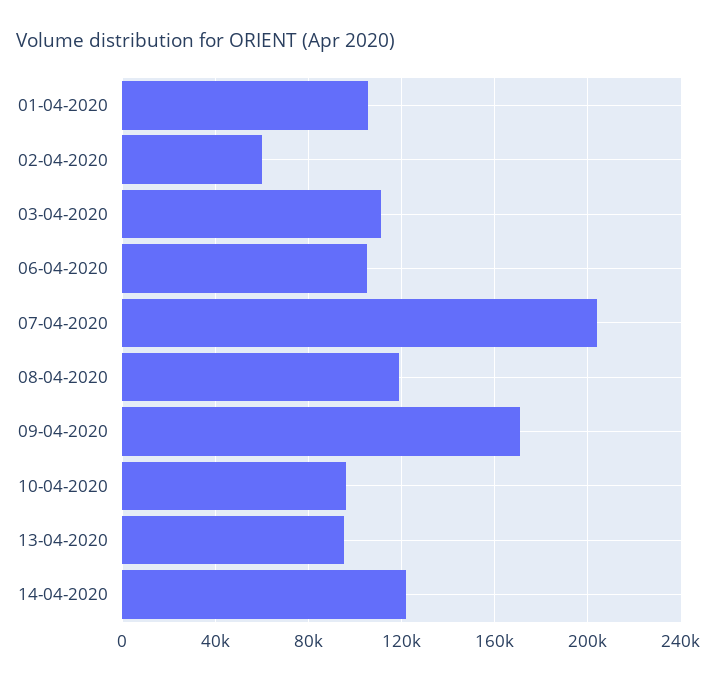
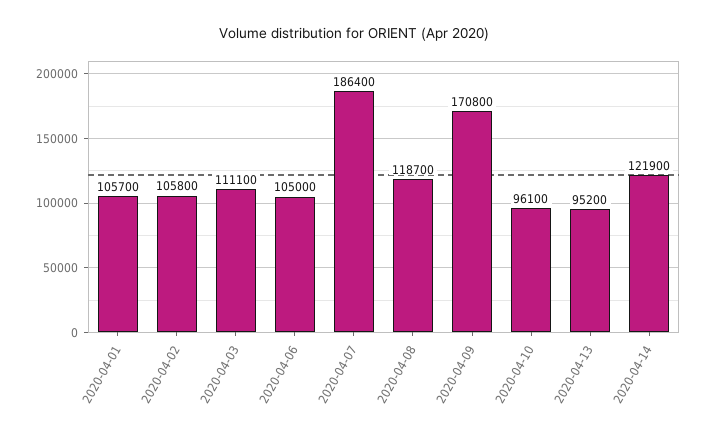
02-04-2020: 60000 -> 105800
07-04-2020: 205000 -> 186400

